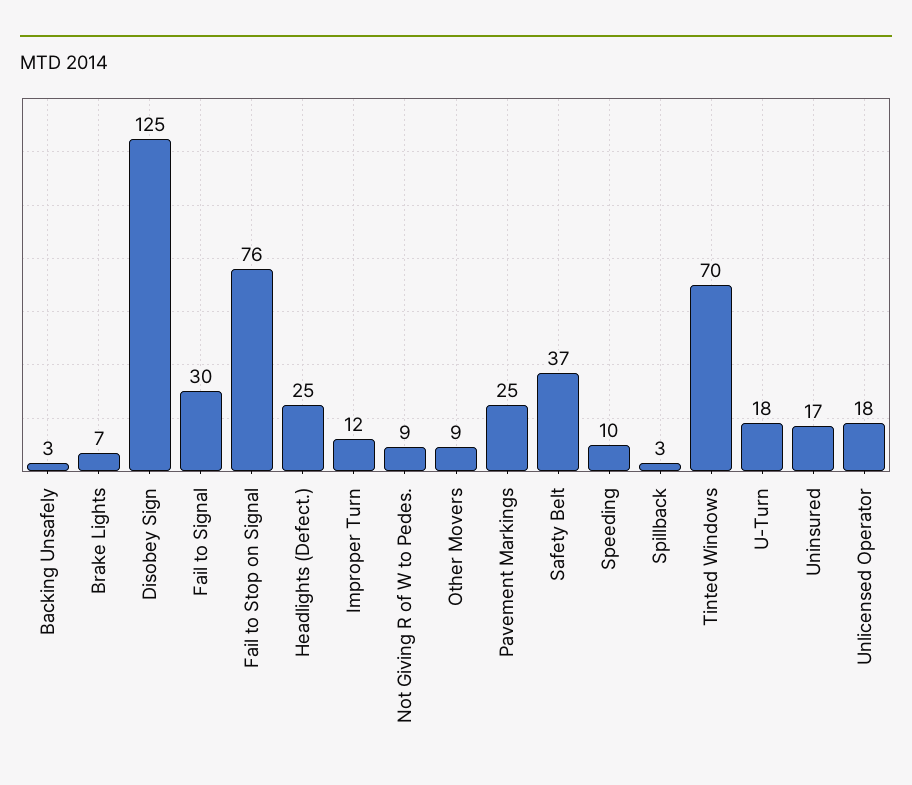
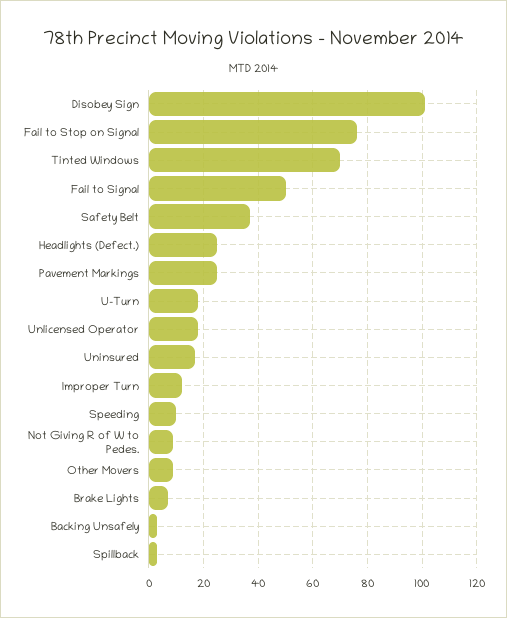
Disobey Sign: 125 -> 100
Fail to Signal: 30 -> 50

